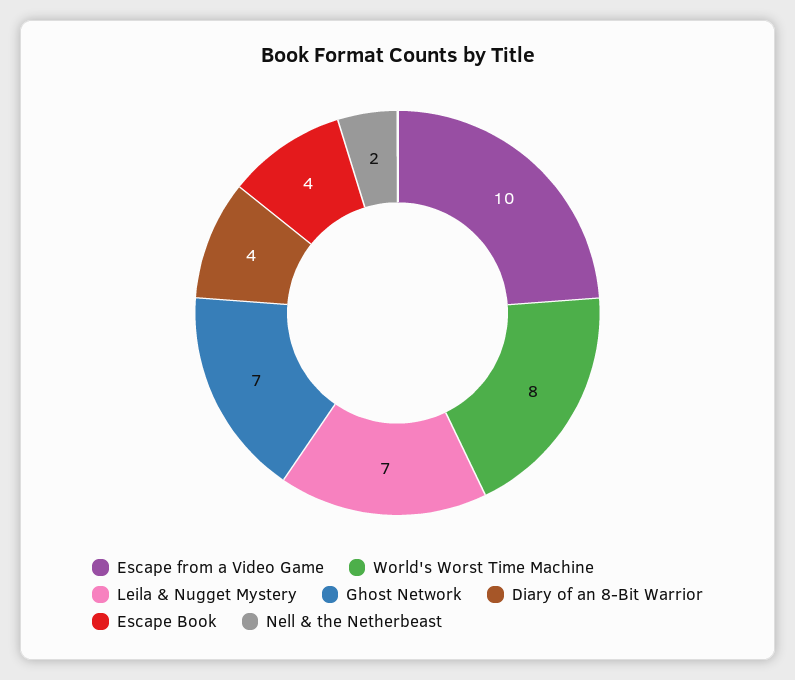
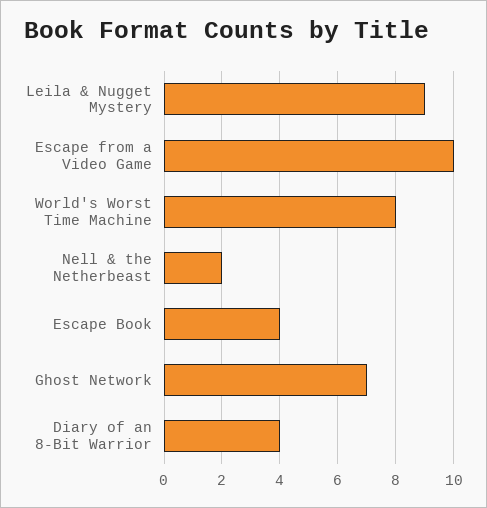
Leila & Nugget Mystery: 7 -> 9

